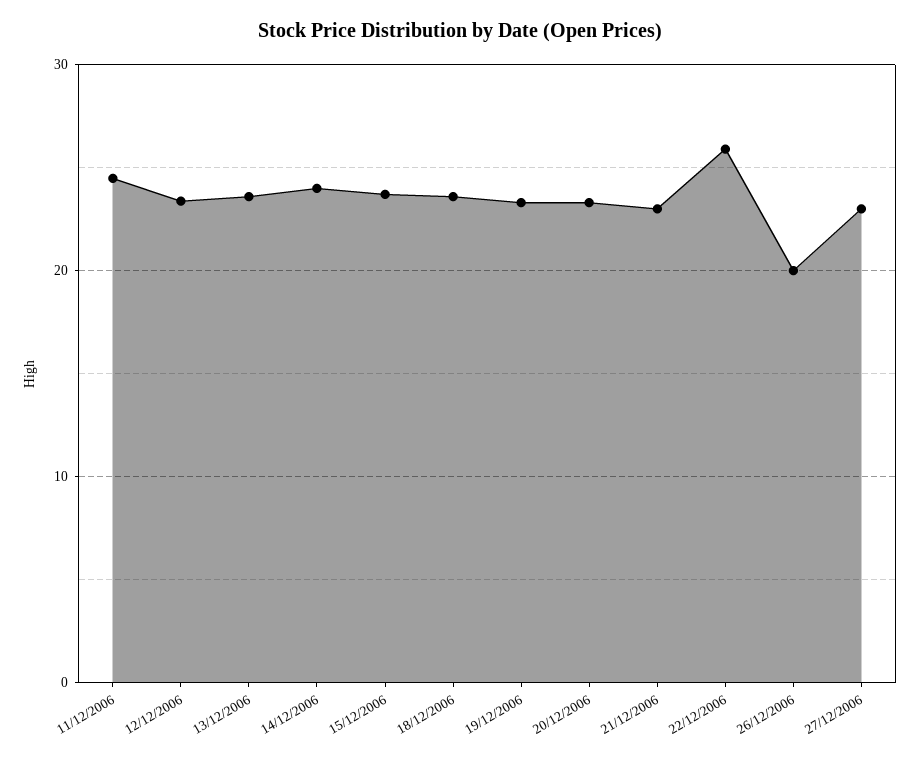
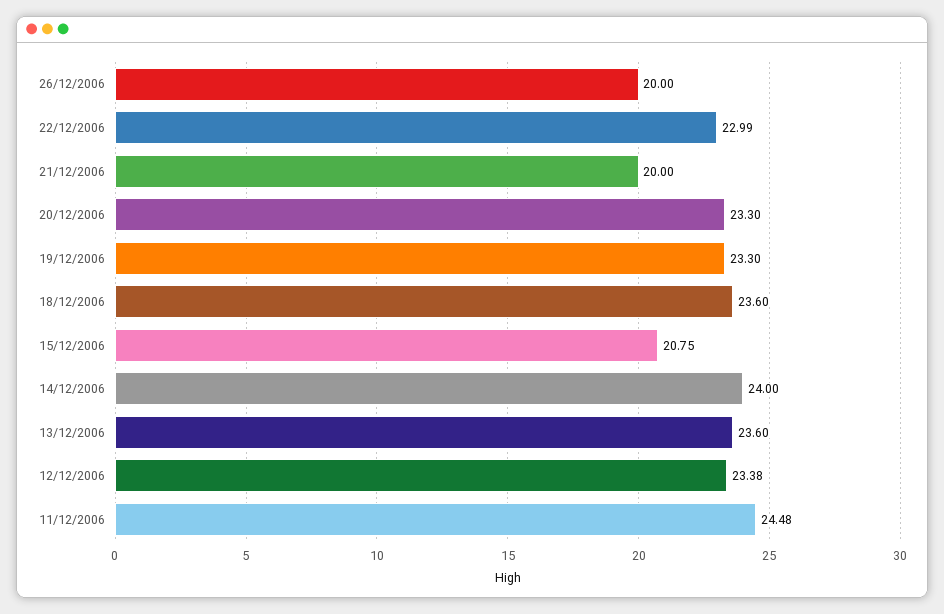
15/12/2006: 24 -> 20.75
21/12/2006: 23 -> 20
22/12/2006: 26 -> 22.99
27/12/2006: 23 -> none

